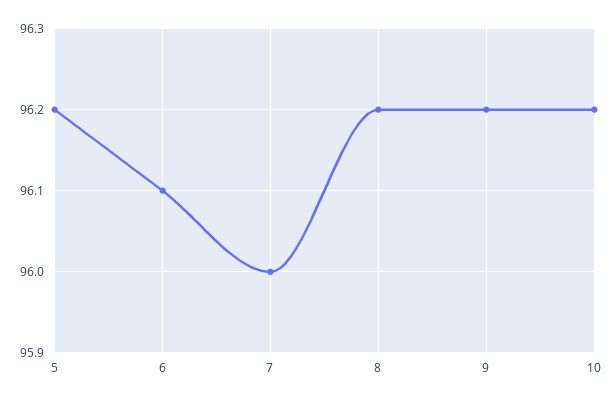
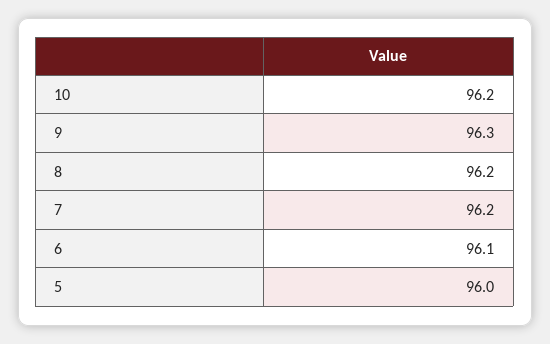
5: 96.2 -> 96
7: 96 -> 96.2
9: 96.2 -> 96.3

